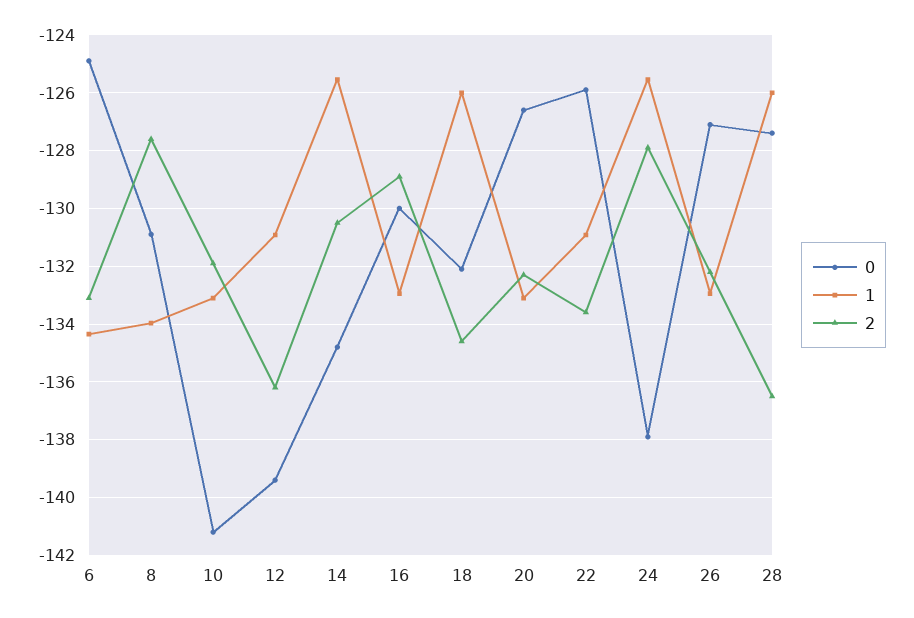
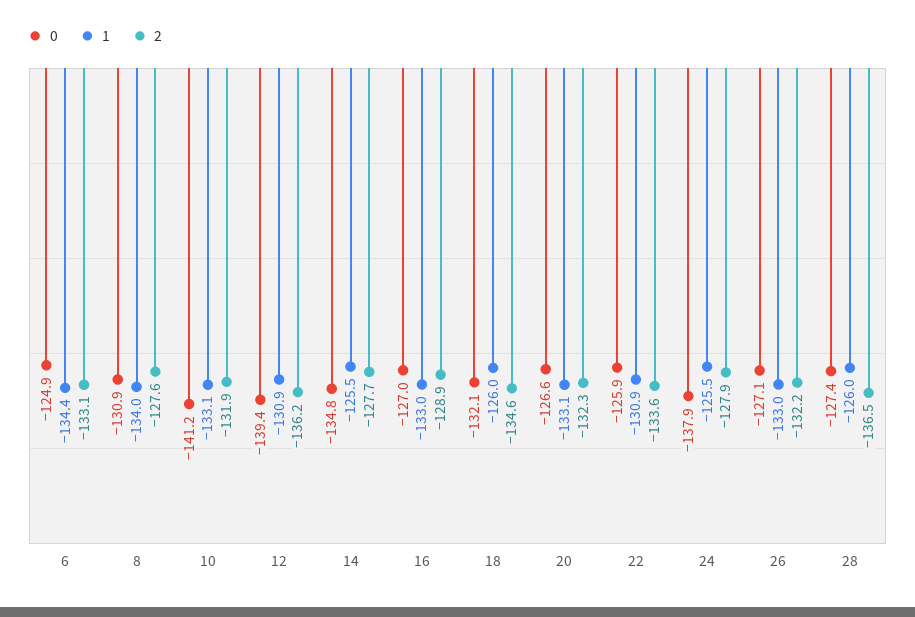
2, 14: -130.5 -> -127.7
0, 16: -130 -> -127

